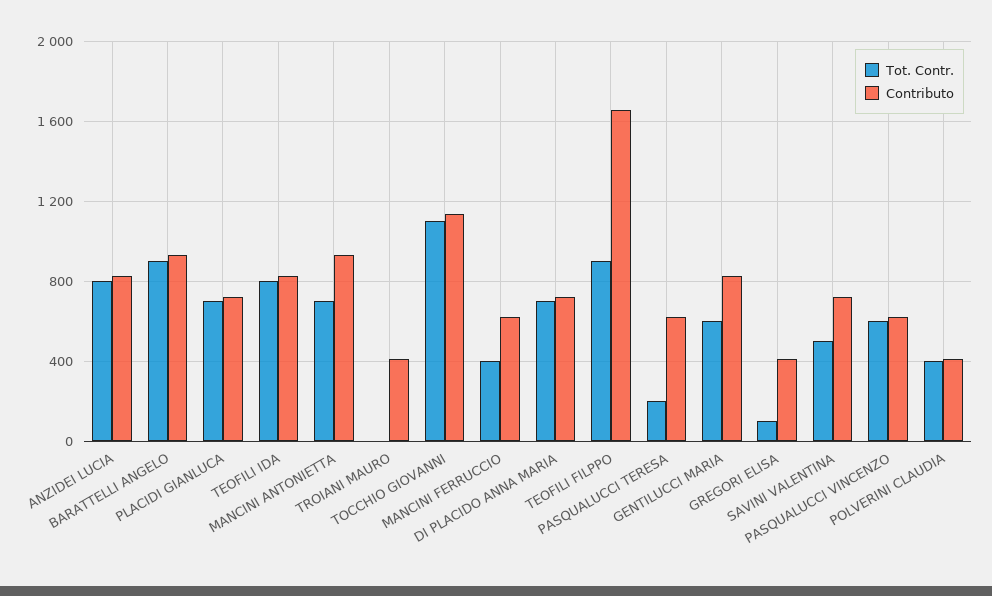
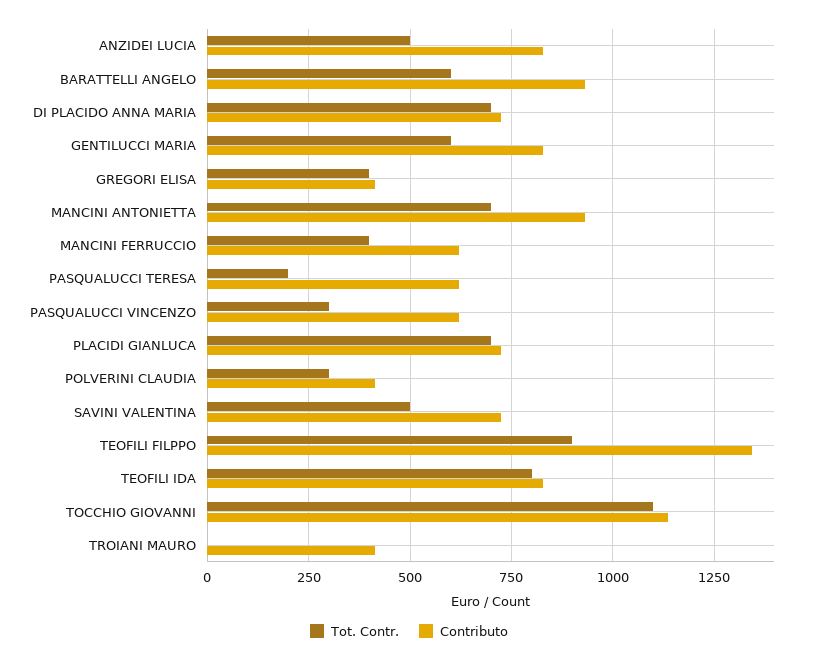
Tot. Contr., ANZIDEI LUCIA: 800 -> 500
Tot. Contr., BARATTELLI ANGELO: 900 -> 600
Contributo, TEOFILI FILPPO: 1650 -> 1350
Tot. Contr., GREGORI ELISA: 100 -> 400
Tot. Contr., PASQUALUCCI VINCENZO: 600 -> 300
Tot. Contr., POLVERINI CLAUDIA: 400 -> 300

